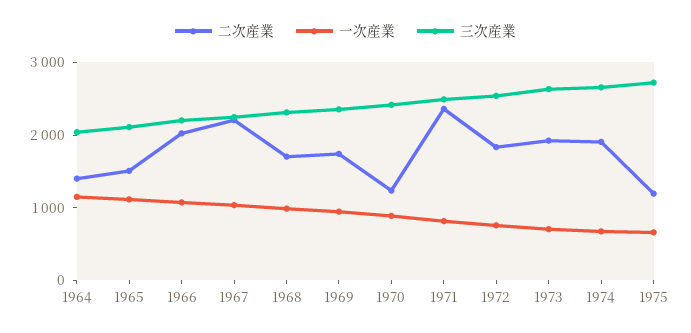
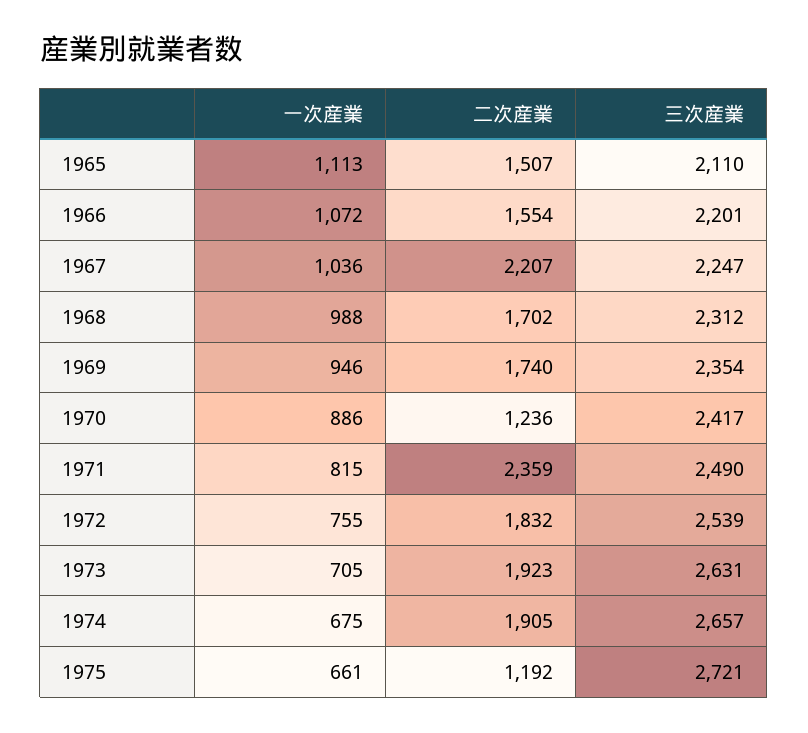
二次産業, 1964: 1400 -> none
一次産業, 1964: 1200 -> none
三次産業, 1964: 2000 -> none
二次産業, 1966: 2000 -> 1554

